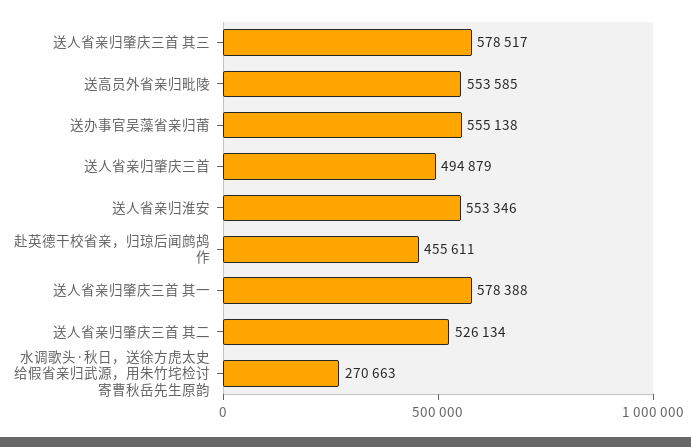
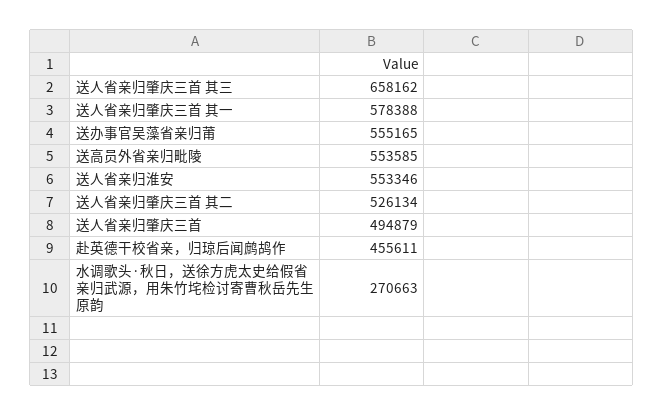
送人省亲归肇庆三首 其三: 578517 -> 658162
送办事官吴藻省亲归莆: 555138 -> 555165

